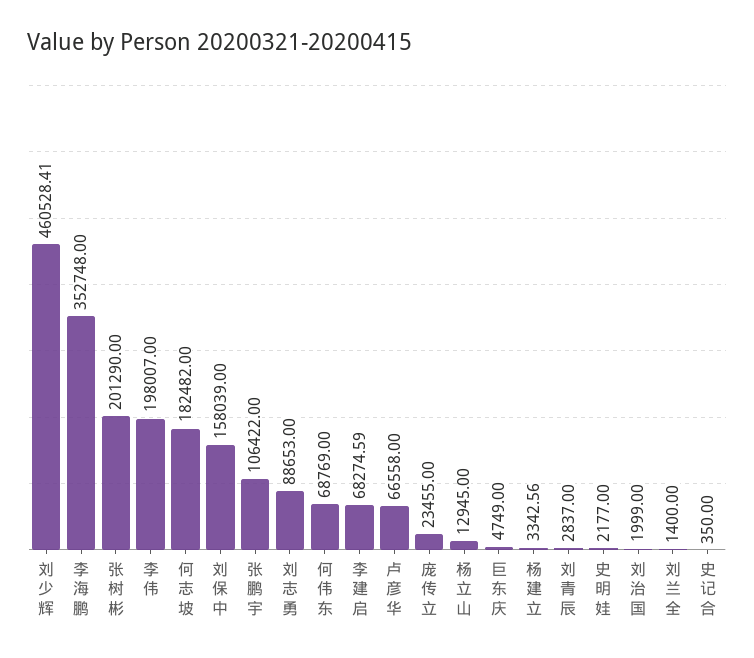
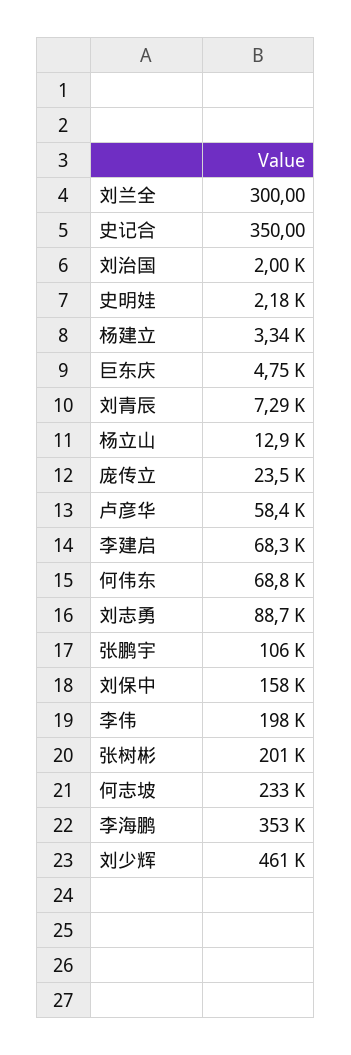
何志坡: 182482 -> 233000
卢彦华: 66558 -> 58400
刘青辰: 2837 -> 7290
刘兰全: 1400 -> 300

